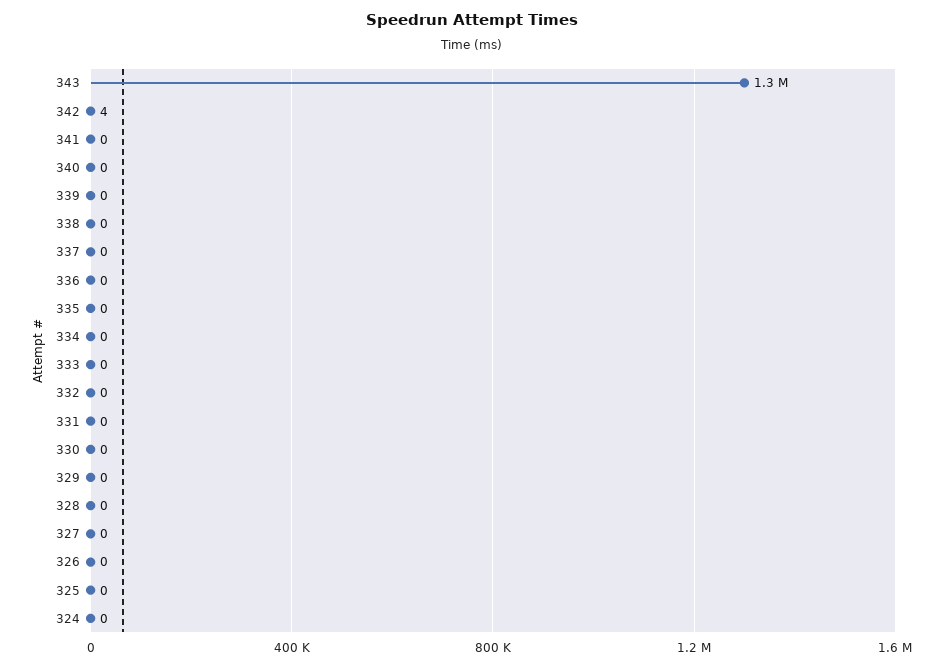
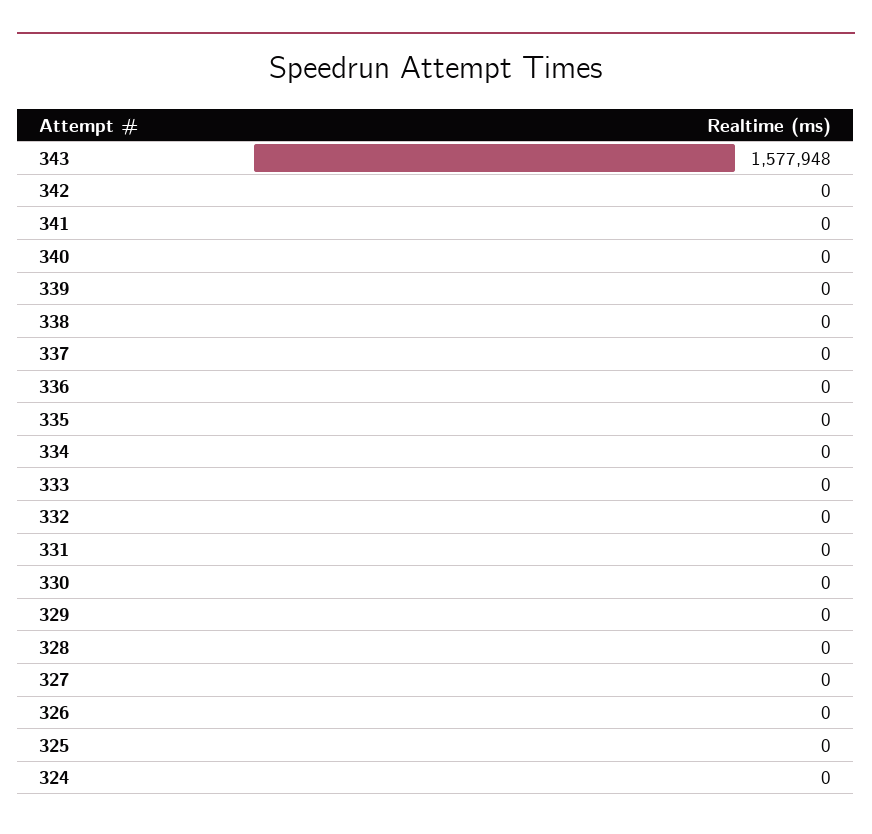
343: 1300000 -> 1577948
342: 4 -> 0

